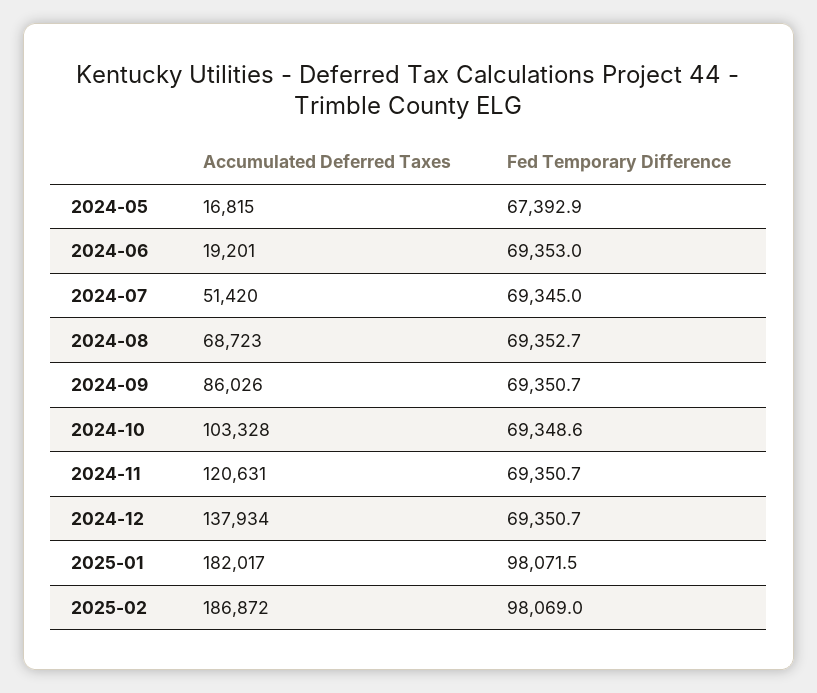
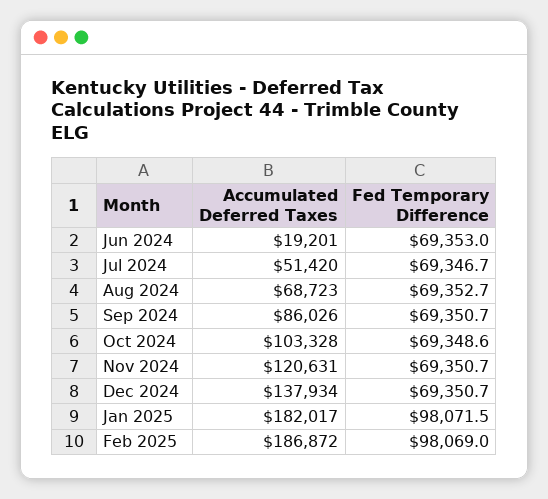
Accumulated Deferred Taxes, 2024-05: 16815 -> none
Fed Temporary Difference, 2024-05: 67392.9 -> none
Fed Temporary Difference, 2024-07: 69345 -> 69346.7

